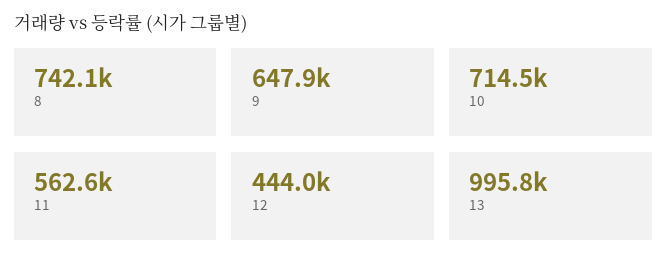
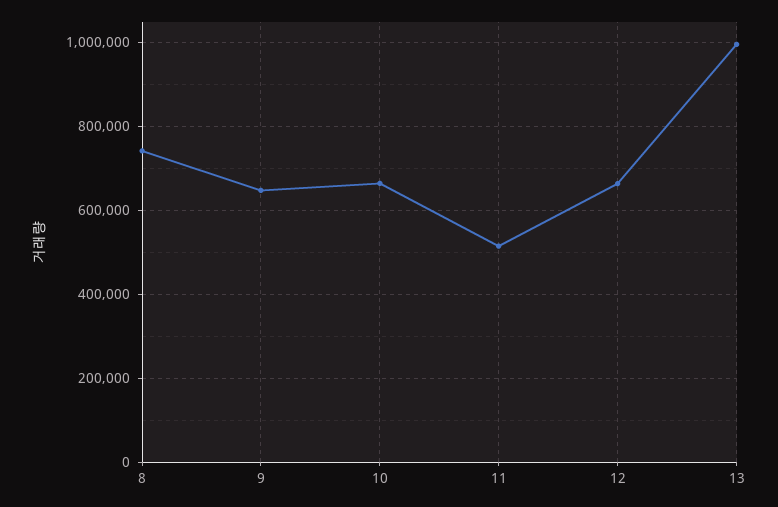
10: 714500 -> 660000
11: 562600 -> 520000
12: 444000 -> 660000

